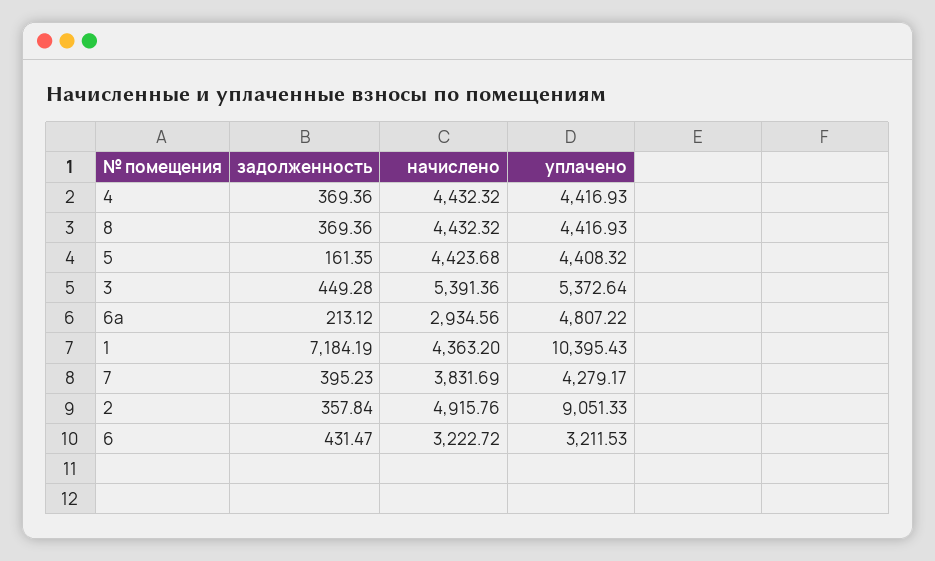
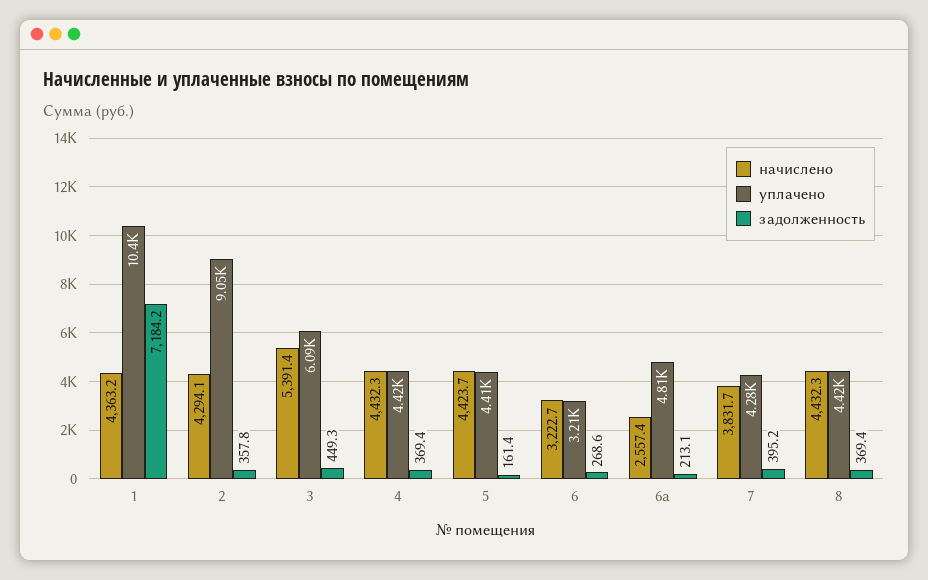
уплачено, 3: 5372.64 -> 6090
начислено, 6а: 2934.56 -> 2557.4
начислено, 2: 4915.76 -> 4294.1
задолженность, 6: 431.47 -> 268.6

